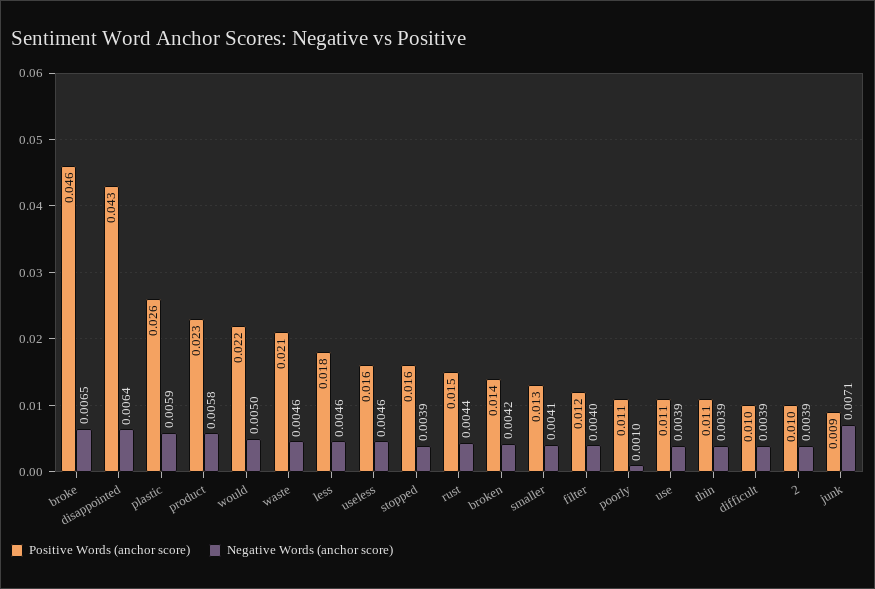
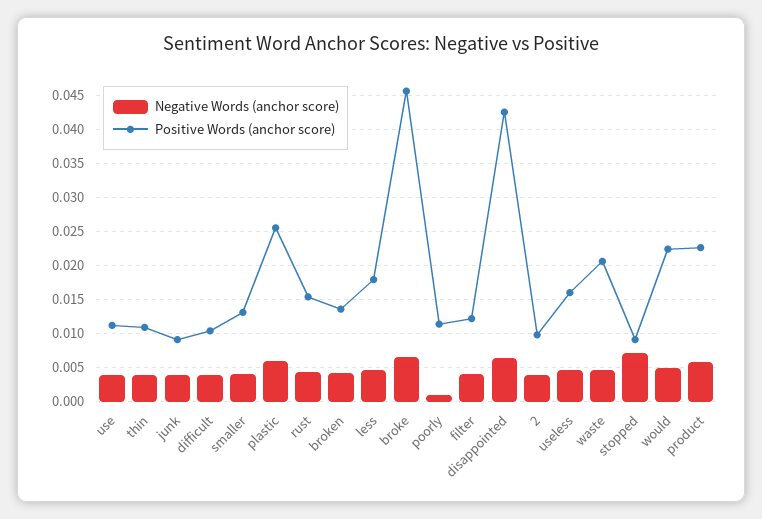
Positive Words (anchor score), stopped: 0.016 -> 0.009
Negative Words (anchor score), stopped: 0.0039 -> 0.007
Negative Words (anchor score), junk: 0.0071 -> 0.004

